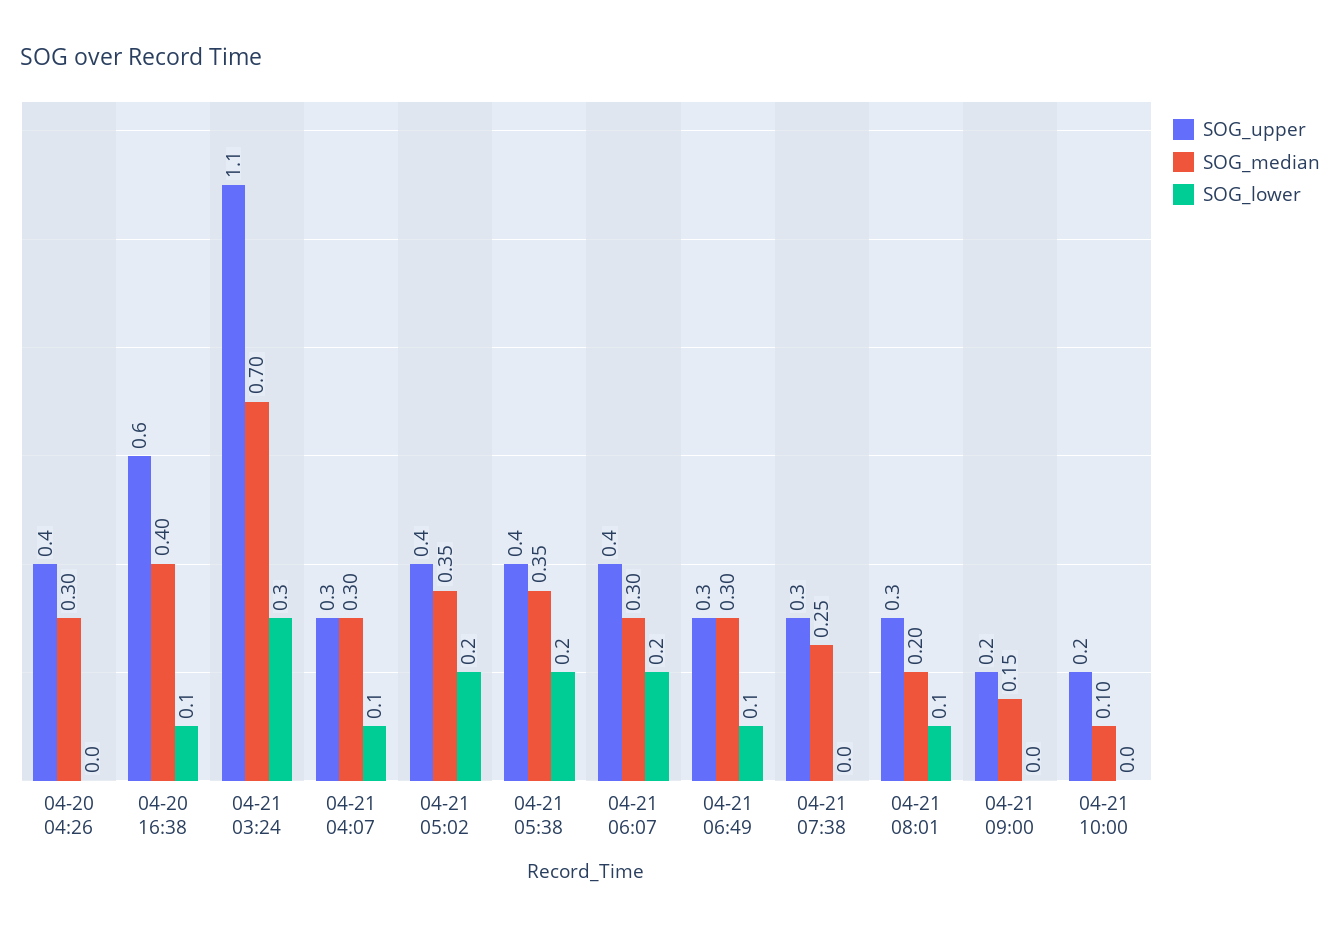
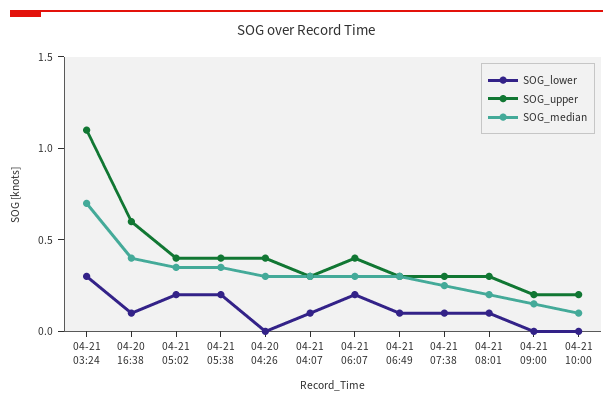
SOG_lower, 04-21 07:38: 0 -> 0.1

